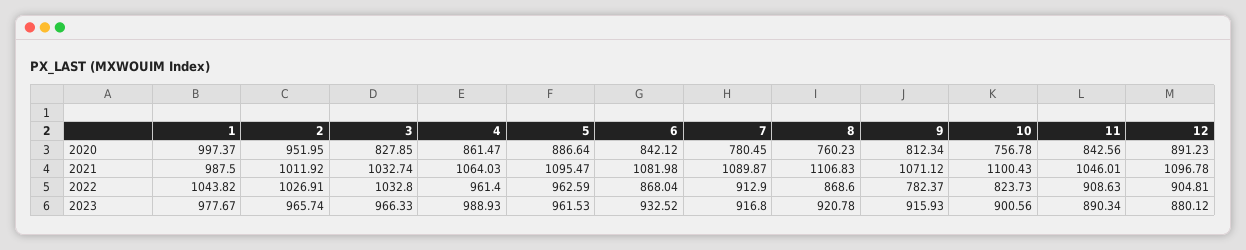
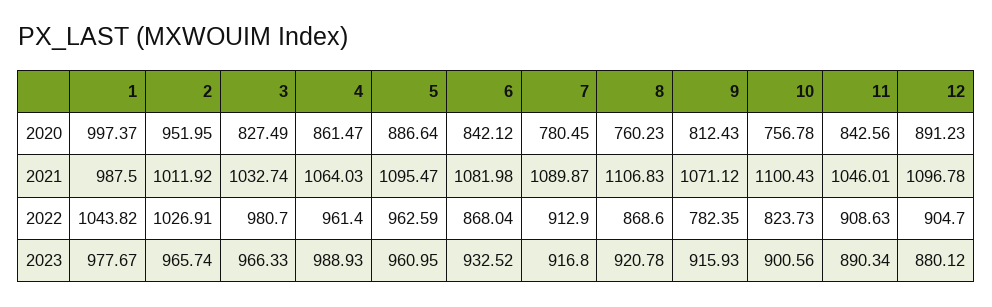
3, 2020: 827.85 -> 827.49
9, 2020: 812.34 -> 812.43
3, 2022: 1032.8 -> 980.7
9, 2022: 782.37 -> 782.35
12, 2022: 904.81 -> 904.7
5, 2023: 961.53 -> 960.95

